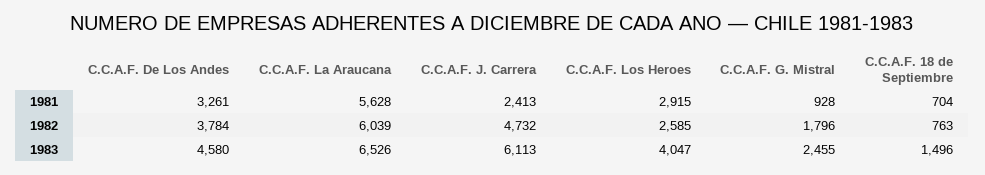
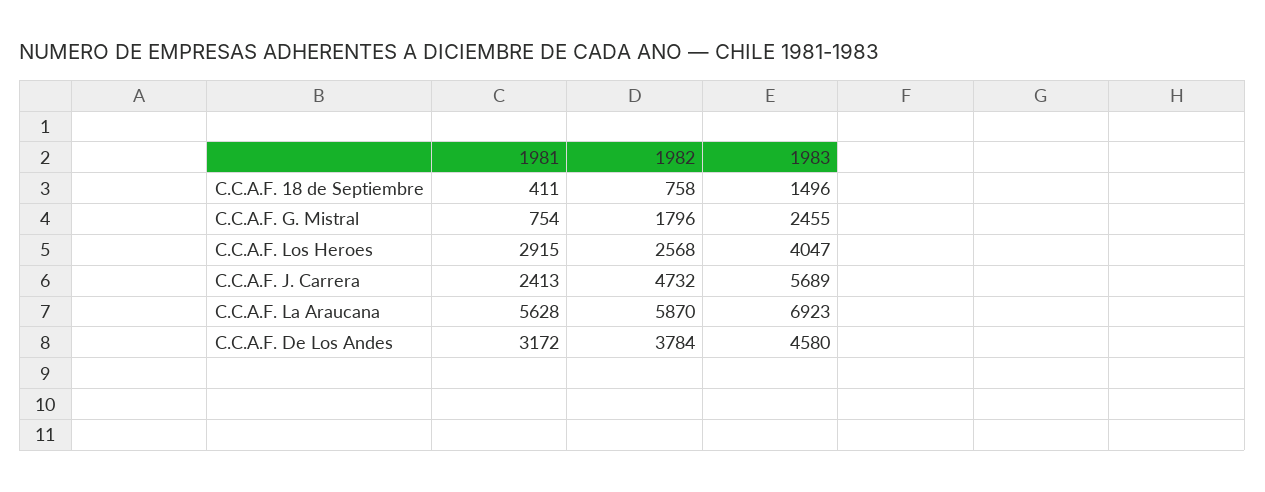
C.C.A.F. De Los Andes, 1981: 3261 -> 3172
C.C.A.F. G. Mistral, 1981: 928 -> 754
C.C.A.F. 18 de Septiembre, 1981: 704 -> 411
C.C.A.F. La Araucana, 1982: 6039 -> 5870
C.C.A.F. Los Heroes, 1982: 2585 -> 2568
C.C.A.F. 18 de Septiembre, 1982: 763 -> 758
C.C.A.F. La Araucana, 1983: 6526 -> 6923
C.C.A.F. J. Carrera, 1983: 6113 -> 5689

